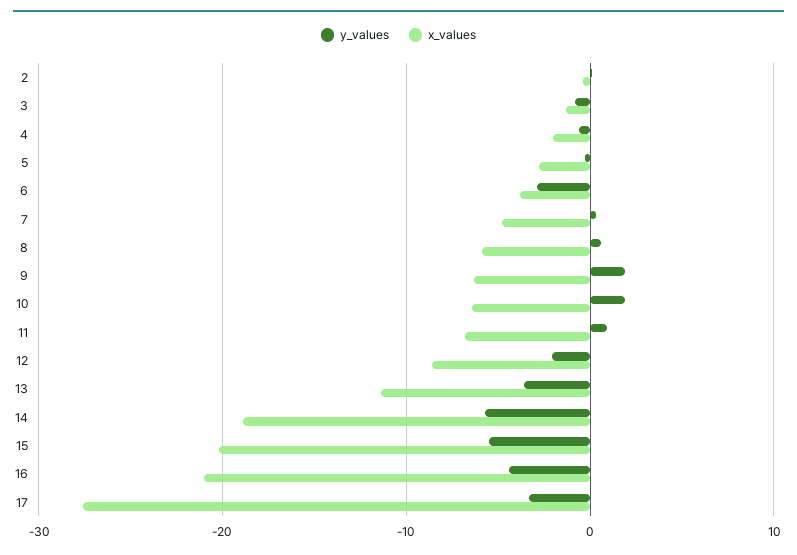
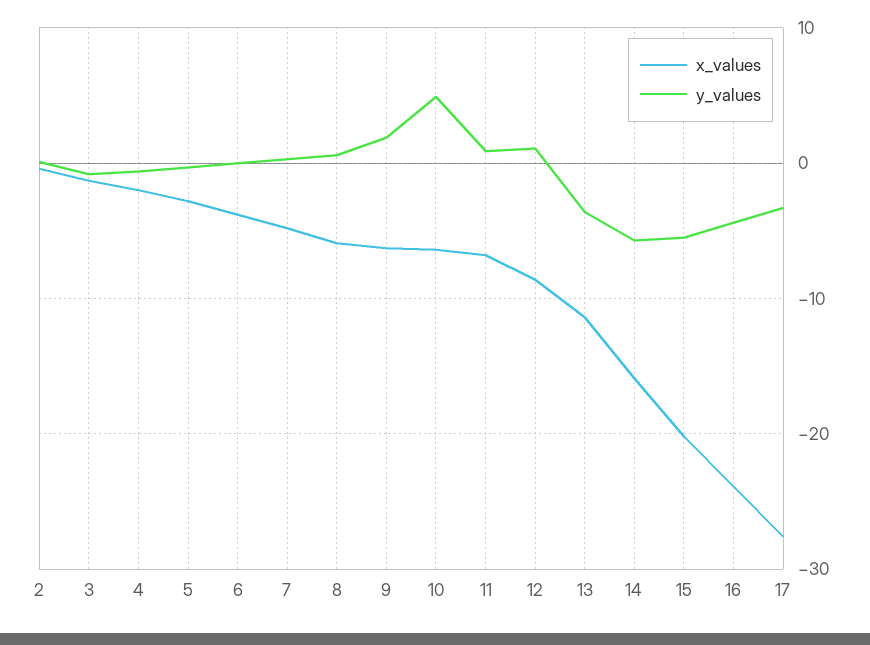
y_values, 6: -3 -> 0
y_values, 10: 2 -> 5
y_values, 12: -2 -> 1
x_values, 14: -19 -> -16
x_values, 16: -21 -> -24

